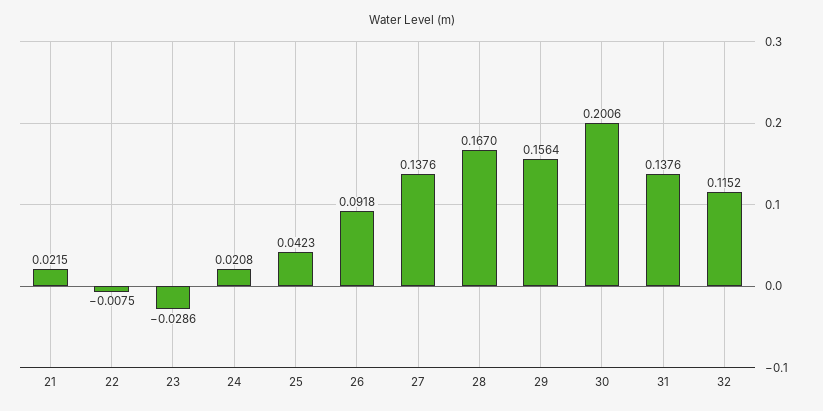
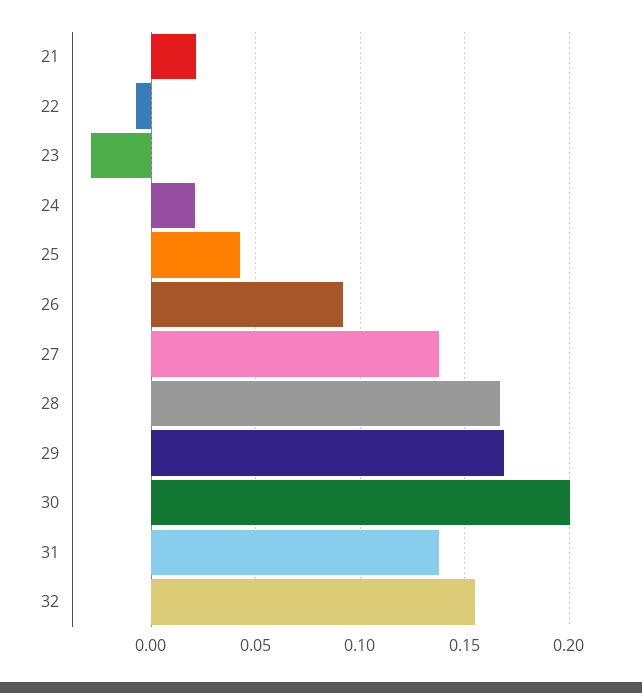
29: 0.1564 -> 0.17
32: 0.1152 -> 0.155

